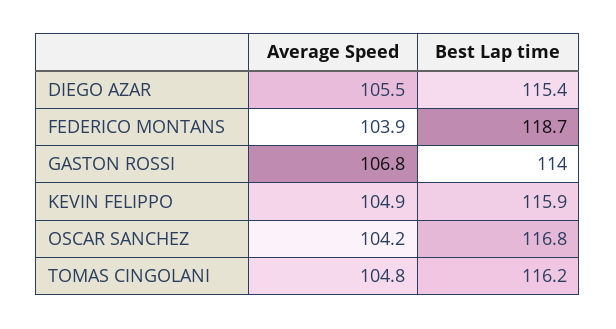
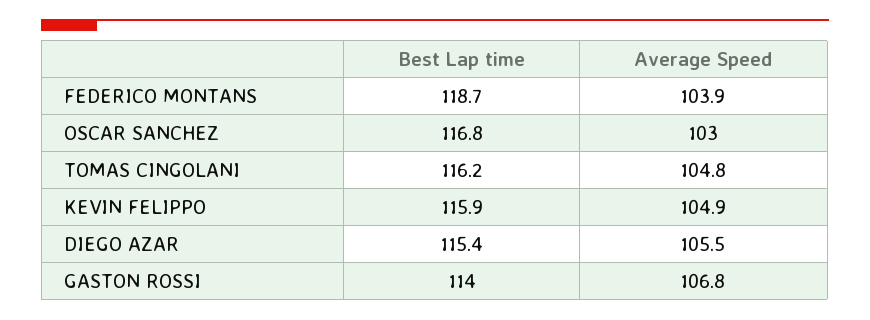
Average Speed, OSCAR SANCHEZ: 104.2 -> 103

